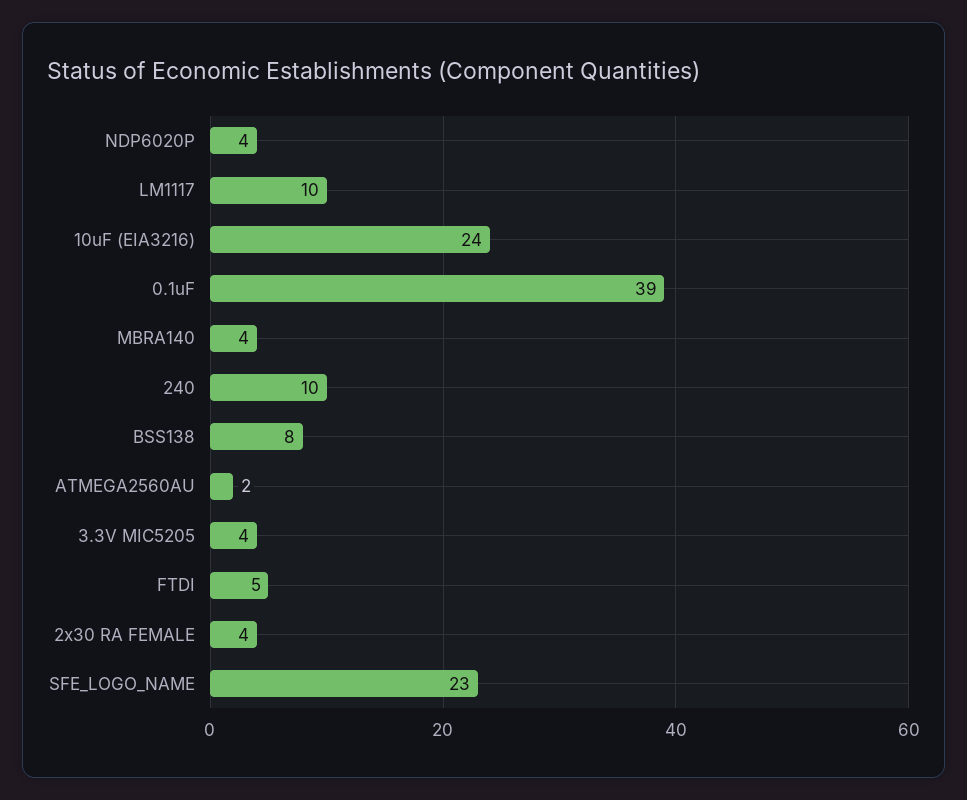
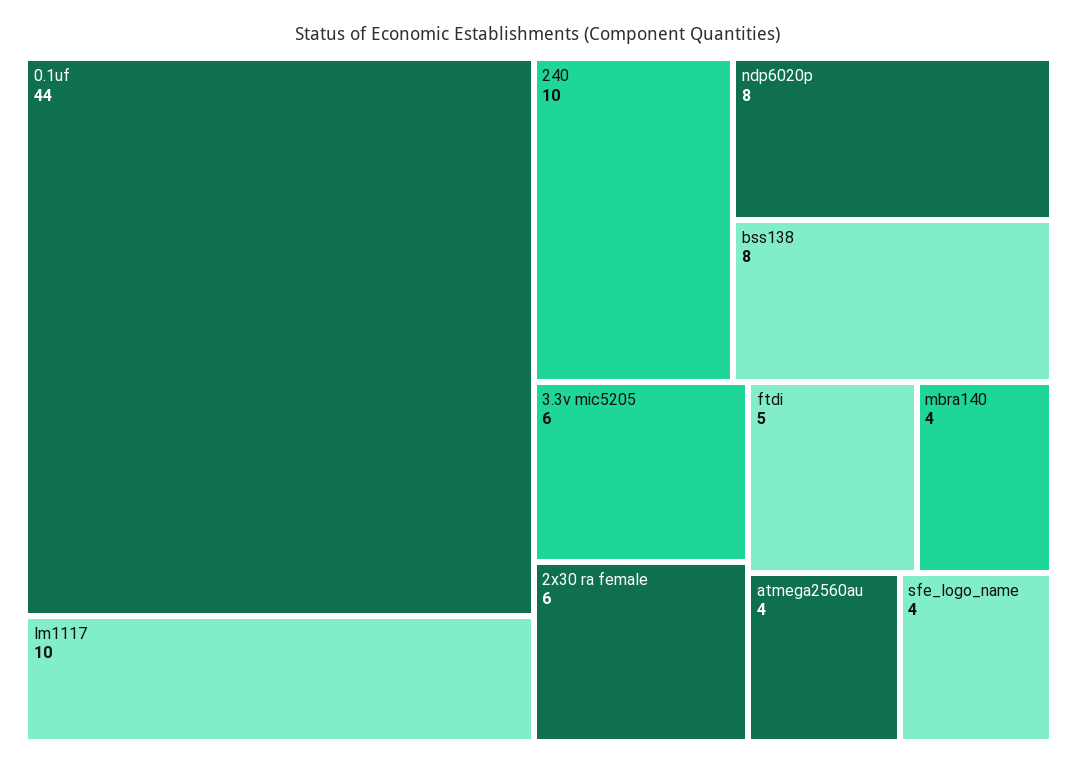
NDP6020P: 4 -> 8
10uF (EIA3216): 24 -> none
0.1uF: 39 -> 44
ATMEGA2560AU: 2 -> 4
3.3V MIC5205: 4 -> 6
2x30 RA FEMALE: 4 -> 6
SFE_LOGO_NAME: 23 -> 4

